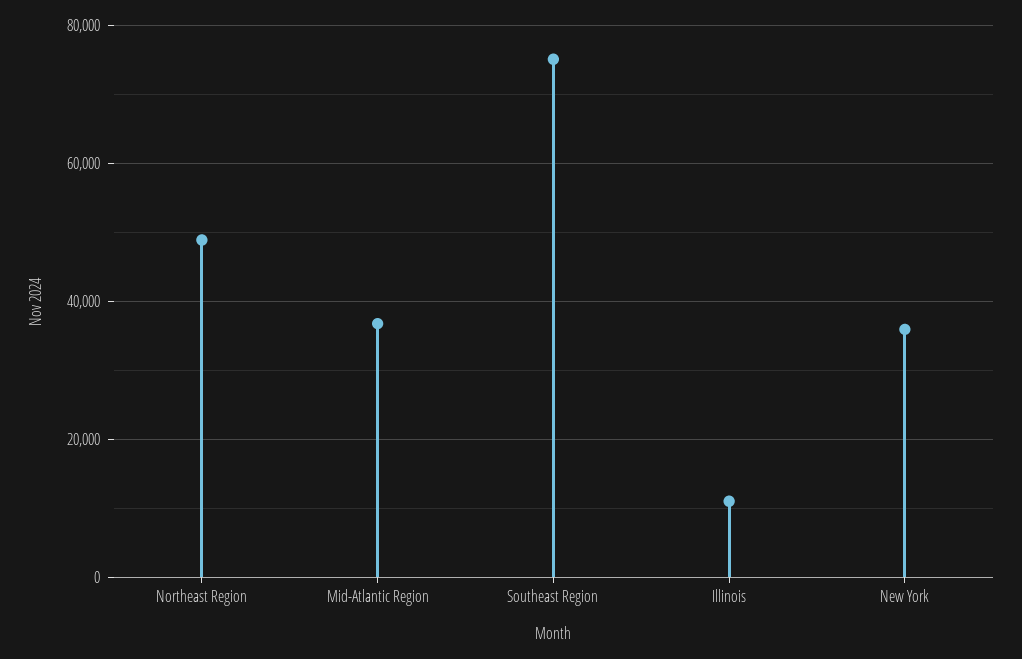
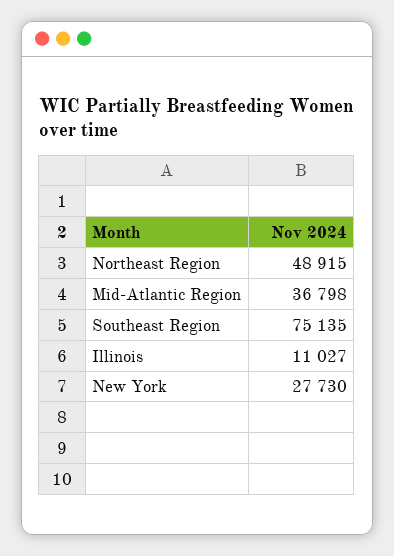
New York: 36000 -> 27730

